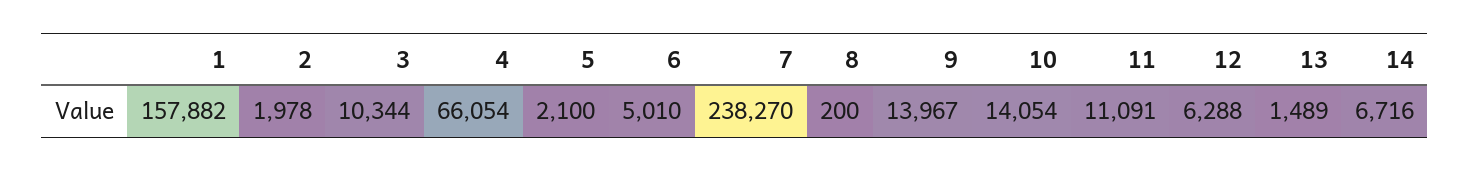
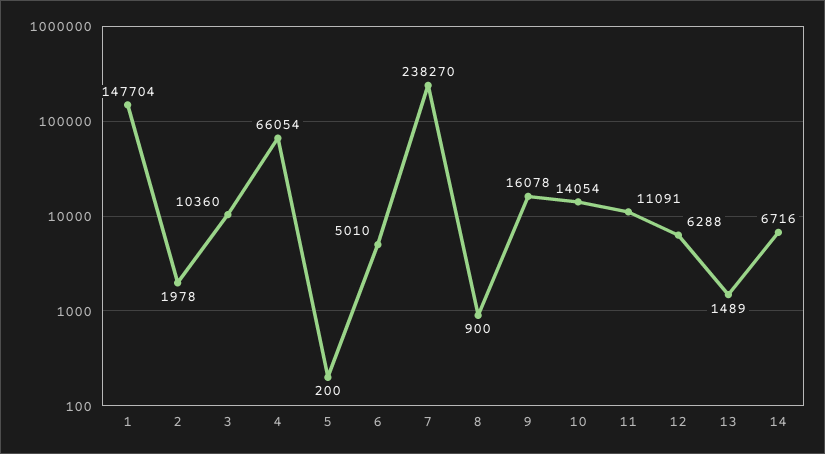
1: 157882 -> 147704
3: 10344 -> 10360
5: 2100 -> 200
8: 200 -> 900
9: 13967 -> 16078

